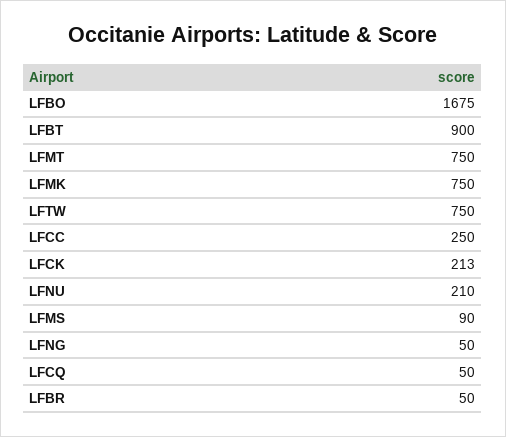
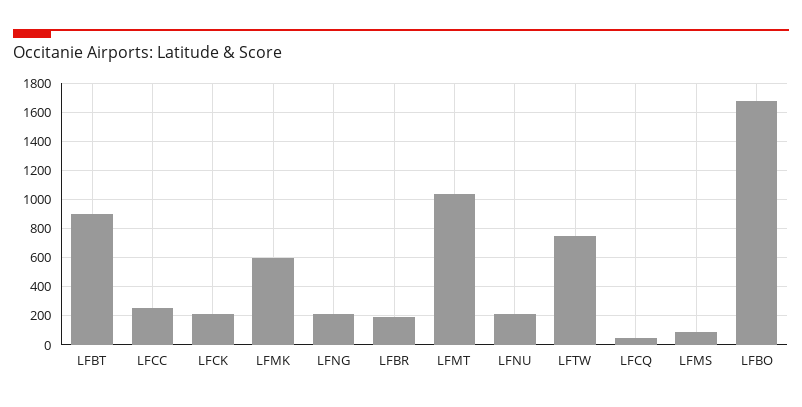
LFMT: 750 -> 1050
LFMK: 750 -> 600
LFNG: 50 -> 200
LFBR: 50 -> 200

